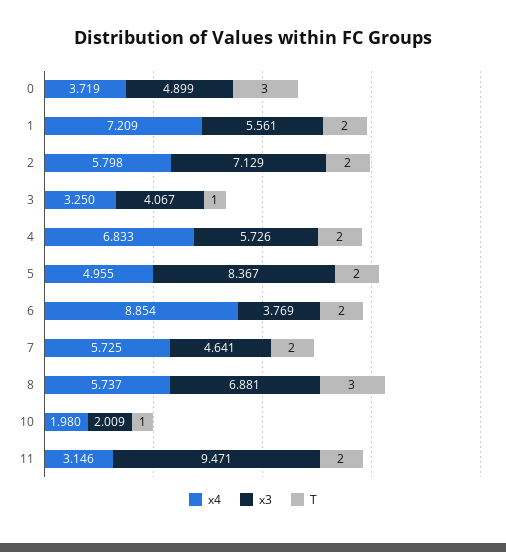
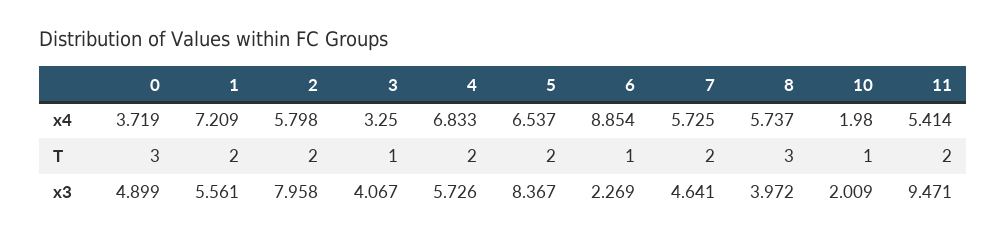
x3, 2: 7.129 -> 7.958
x4, 5: 4.955 -> 6.537
x3, 6: 3.769 -> 2.269
T, 6: 2 -> 1
x3, 8: 6.881 -> 3.972
x4, 11: 3.146 -> 5.414

